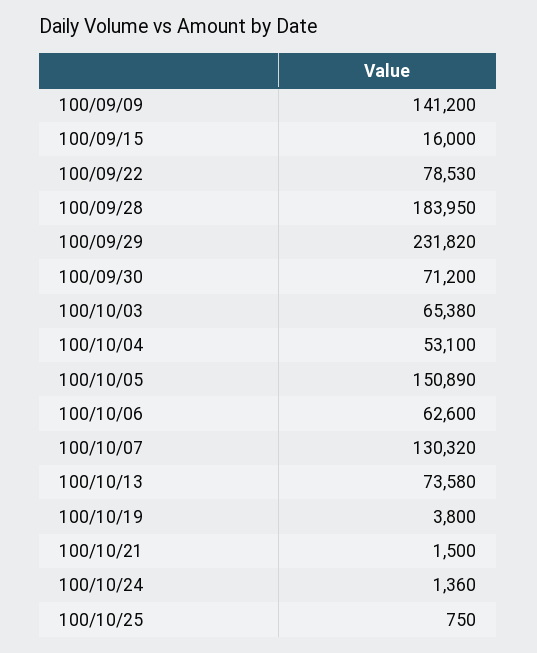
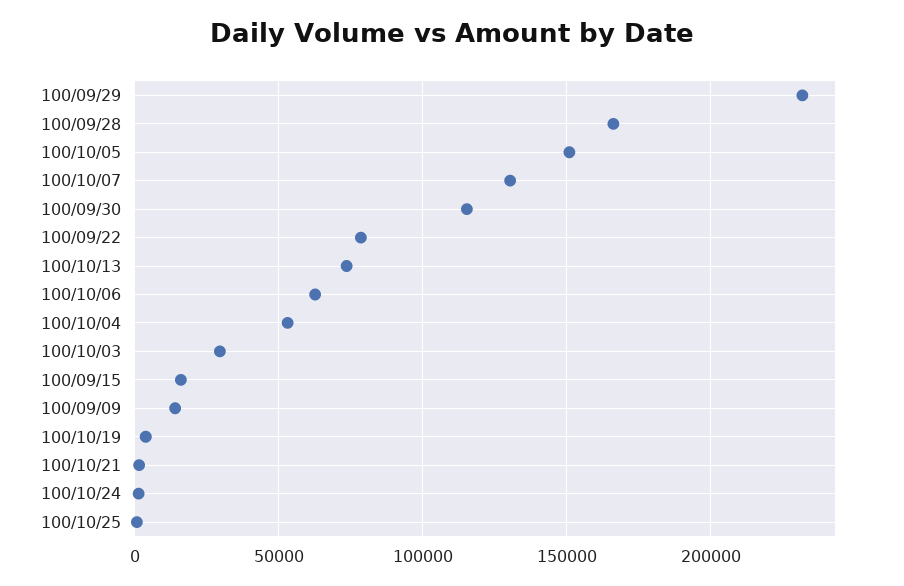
100/09/09: 141200 -> 15000
100/09/28: 183950 -> 165000
100/09/30: 71200 -> 115000
100/10/03: 65380 -> 30000

